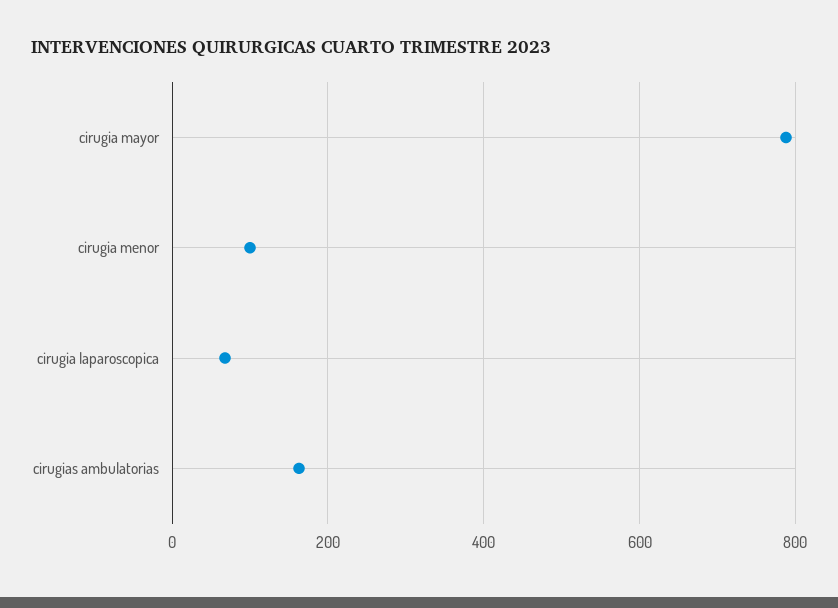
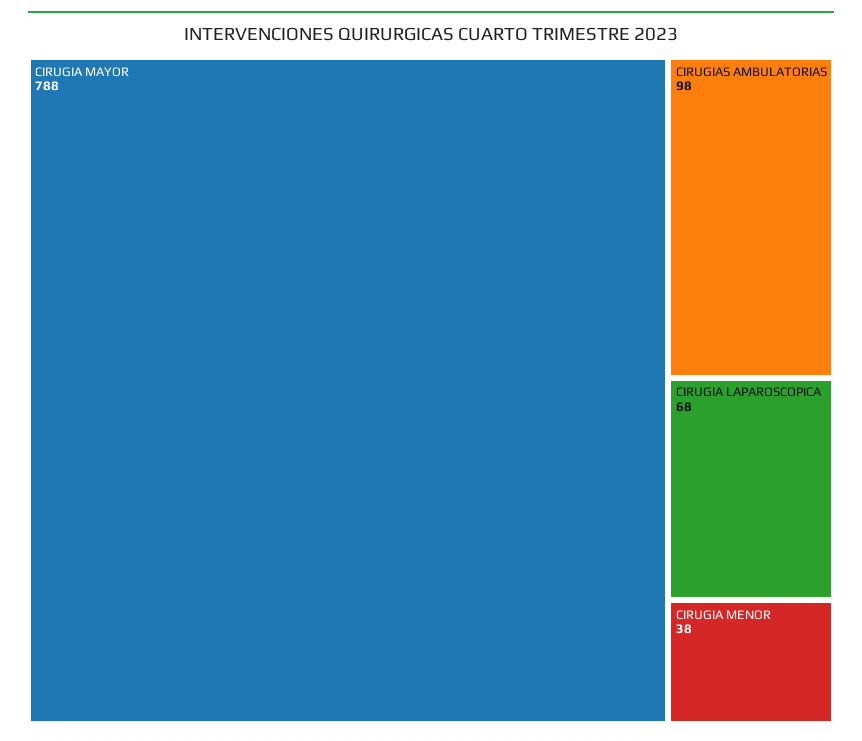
cirugia menor: 100 -> 38
cirugias ambulatorias: 160 -> 98

